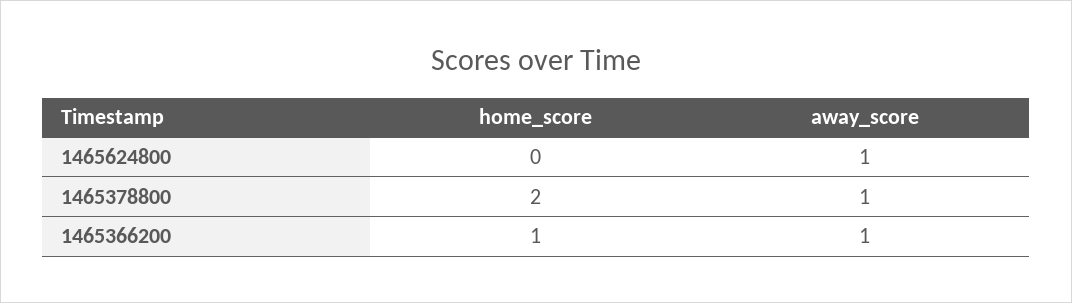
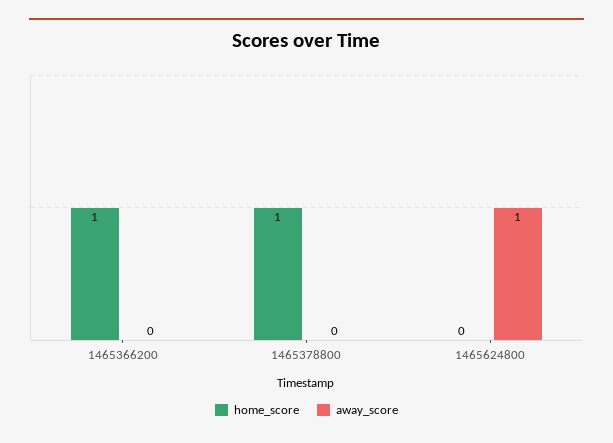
home_score, 1465378800: 2 -> 1
away_score, 1465378800: 1 -> 0
away_score, 1465366200: 1 -> 0

